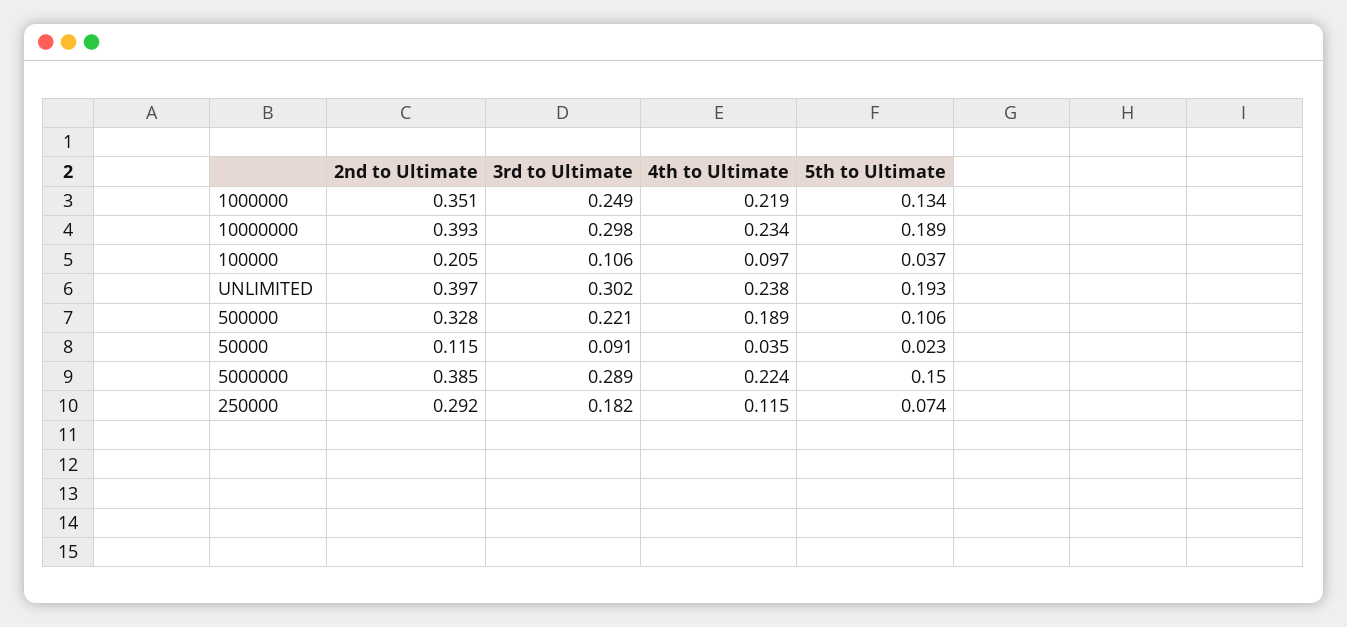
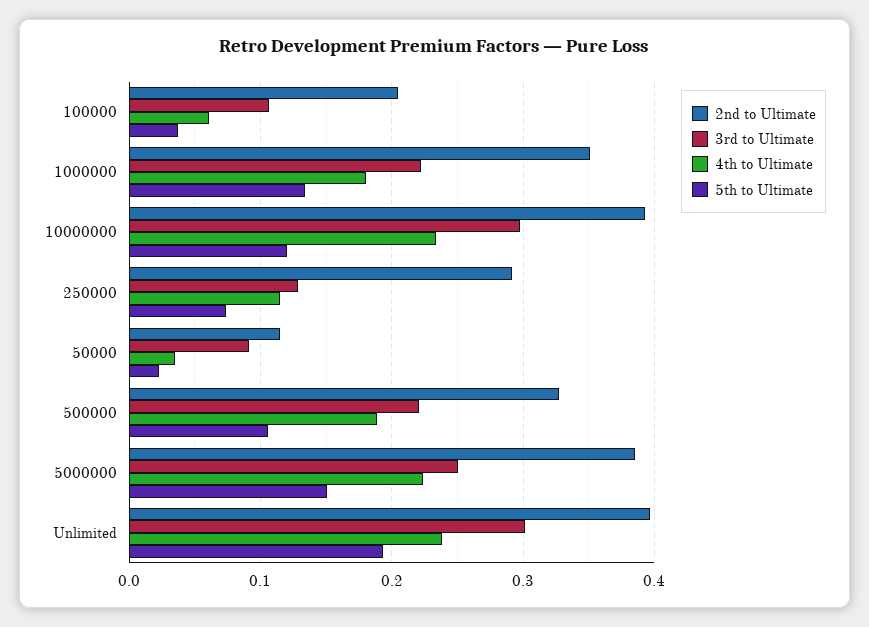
3rd to Ultimate, 1000000: 0.249 -> 0.22
4th to Ultimate, 1000000: 0.219 -> 0.18
5th to Ultimate, 10000000: 0.189 -> 0.12
4th to Ultimate, 100000: 0.097 -> 0.06
3rd to Ultimate, 5000000: 0.289 -> 0.25
3rd to Ultimate, 250000: 0.182 -> 0.13

